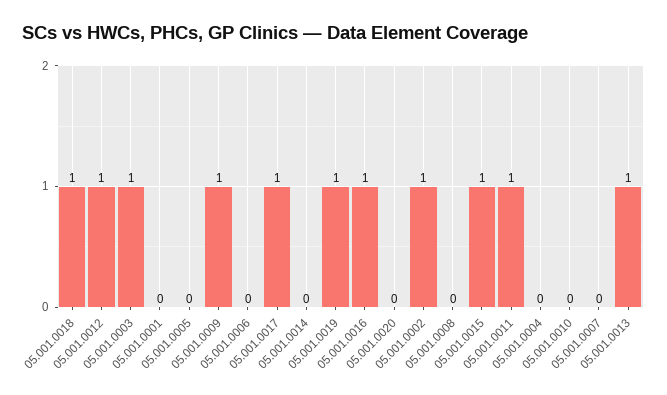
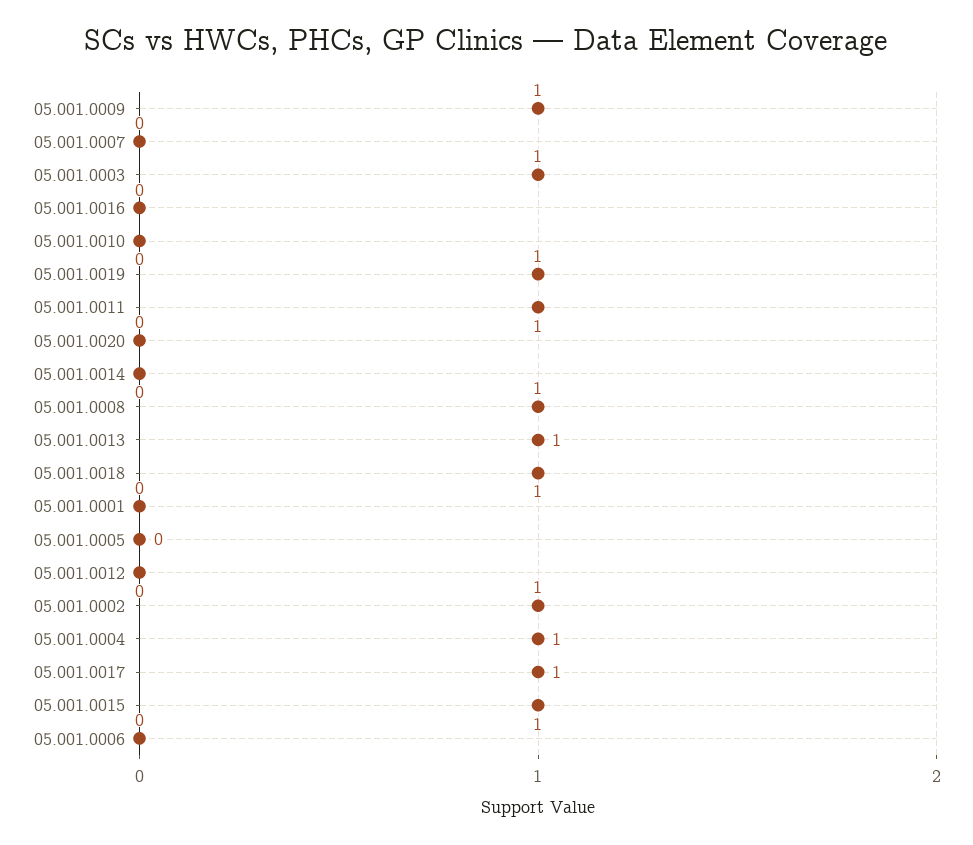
05.001.0012: 1 -> 0
05.001.0016: 1 -> 0
05.001.0008: 0 -> 1
05.001.0004: 0 -> 1

